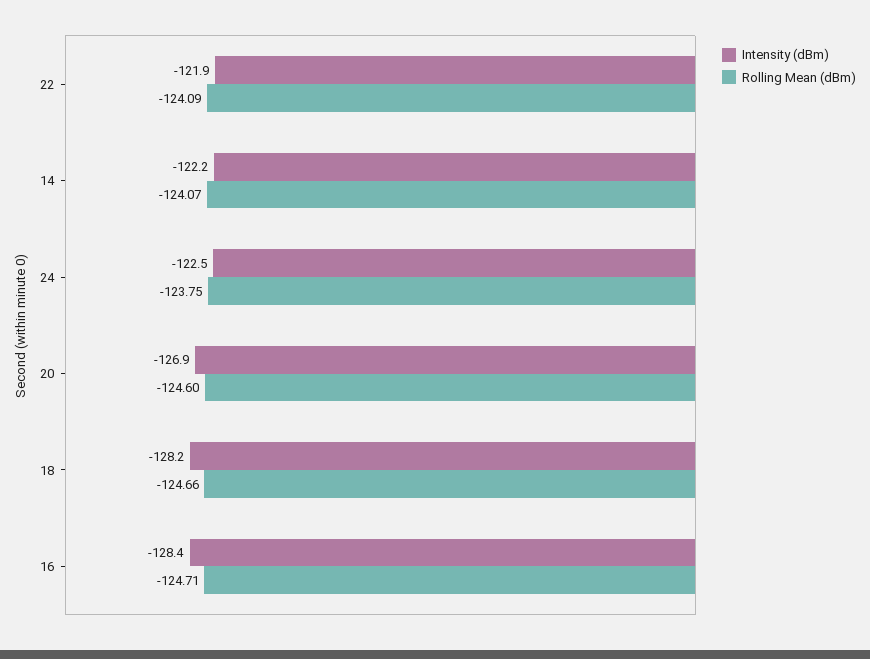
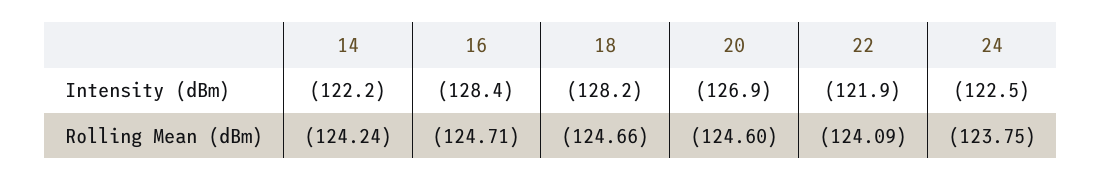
Rolling Mean (dBm), 14: -124.07 -> -124.24

